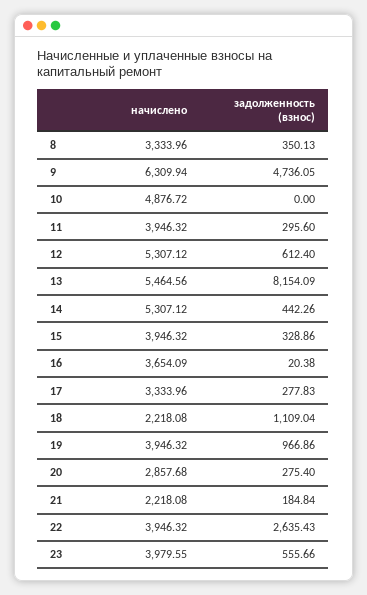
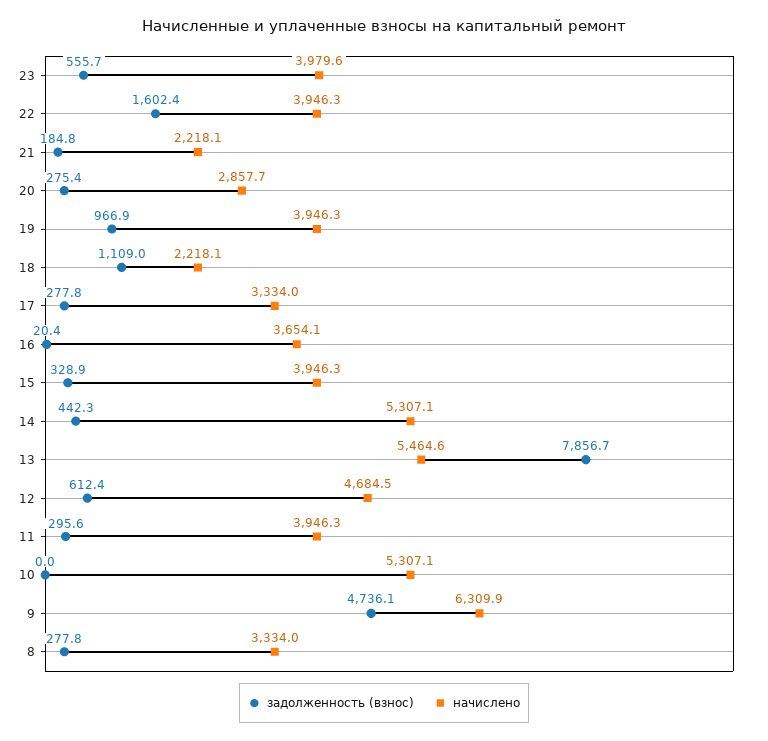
задолженность (взнос), 8: 350.13 -> 277.8
начислено, 10: 4876.72 -> 5307.1
начислено, 12: 5307.12 -> 4684.5
задолженность (взнос), 13: 8154.09 -> 7856.7
задолженность (взнос), 22: 2635.43 -> 1602.4

